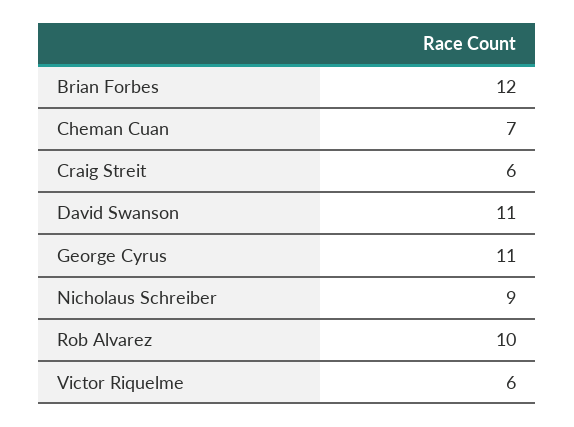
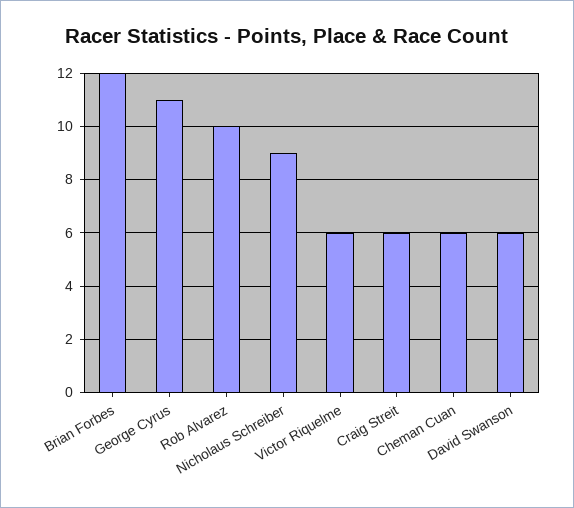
Cheman Cuan: 7 -> 6
David Swanson: 11 -> 6

